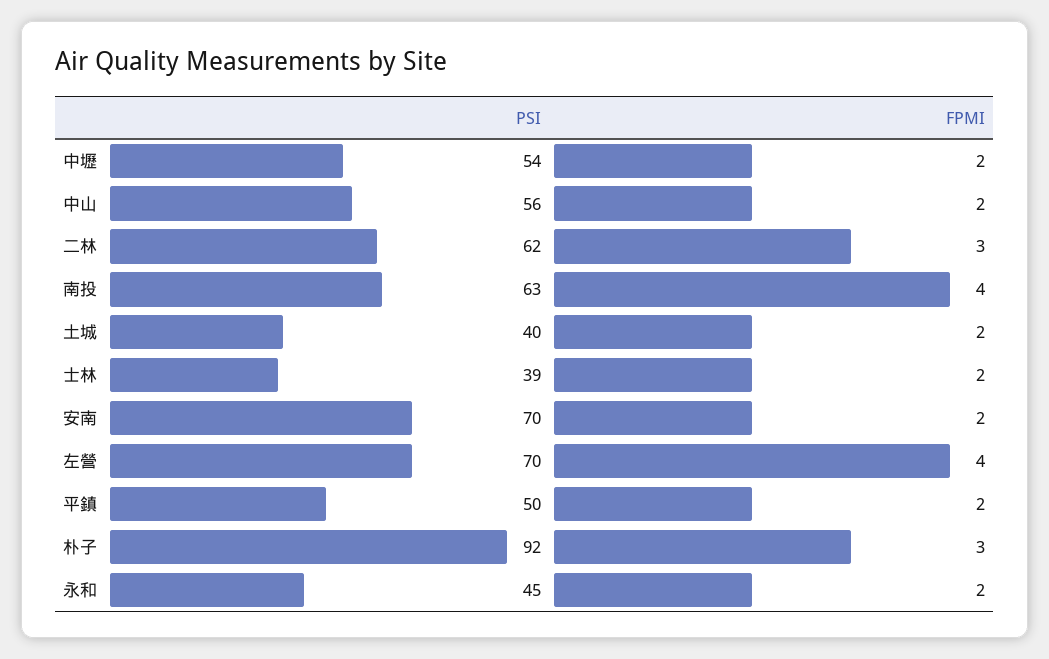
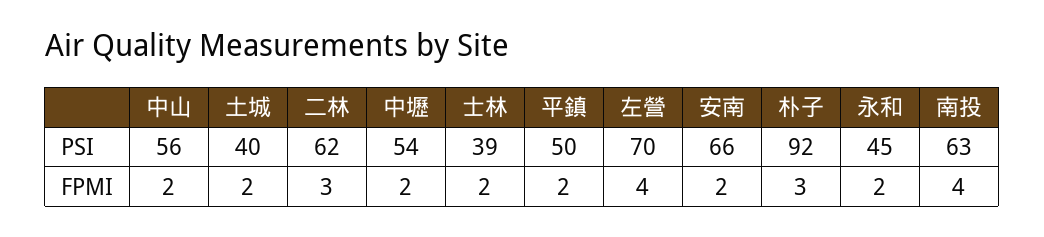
PSI, 安南: 70 -> 66

